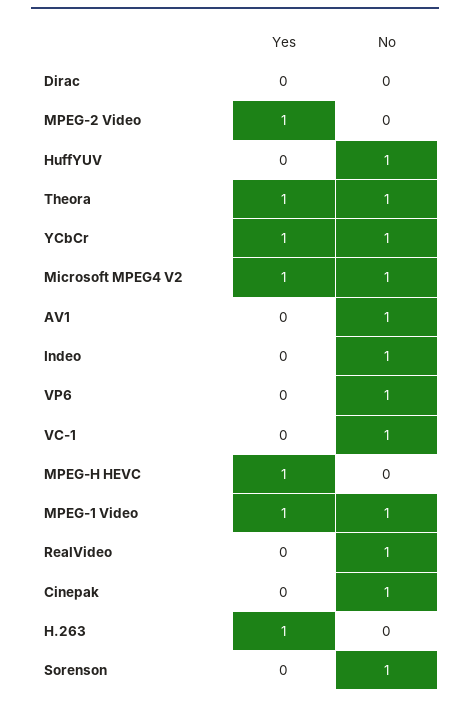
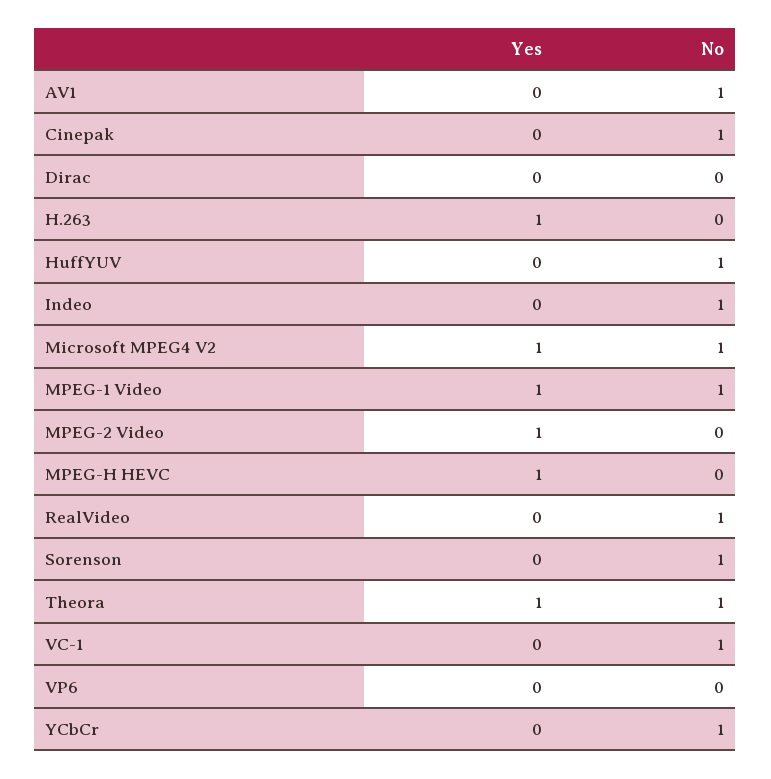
Yes, YCbCr: 1 -> 0
No, VP6: 1 -> 0

